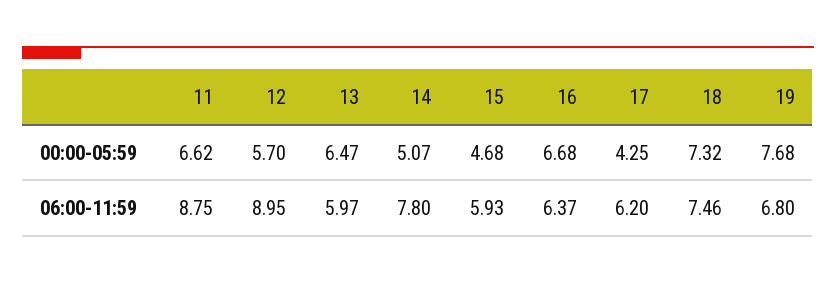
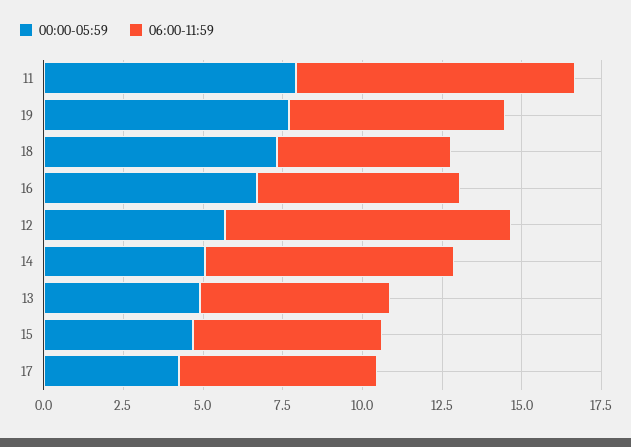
00:00-05:59, 11: 6.62 -> 8
00:00-05:59, 13: 6.47 -> 5
06:00-11:59, 18: 7.46 -> 5.5

